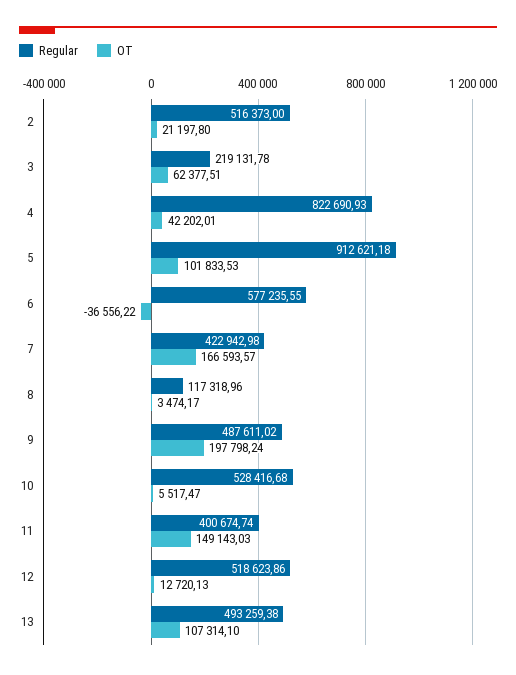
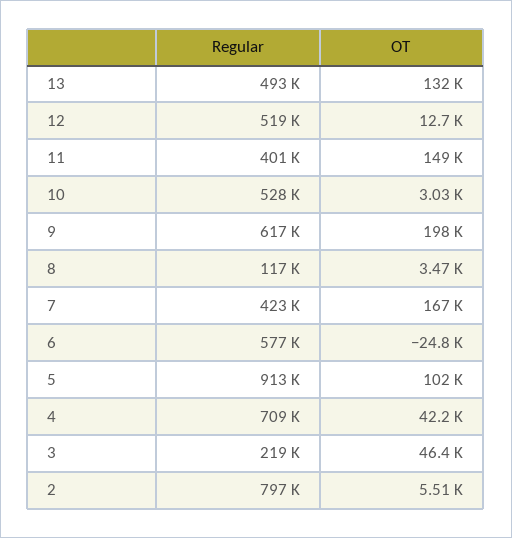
Regular, 2: 516373 -> 797000
OT, 2: 21197.8 -> 5510
OT, 3: 62377.51 -> 46400
Regular, 4: 822690.93 -> 709000
OT, 6: -36556.22 -> -24800
Regular, 9: 487611.02 -> 617000
OT, 10: 5517.47 -> 3030
OT, 13: 107314.1 -> 132000

